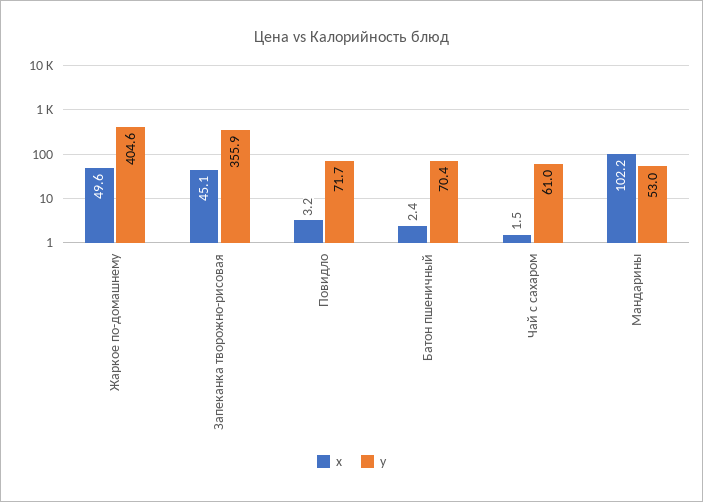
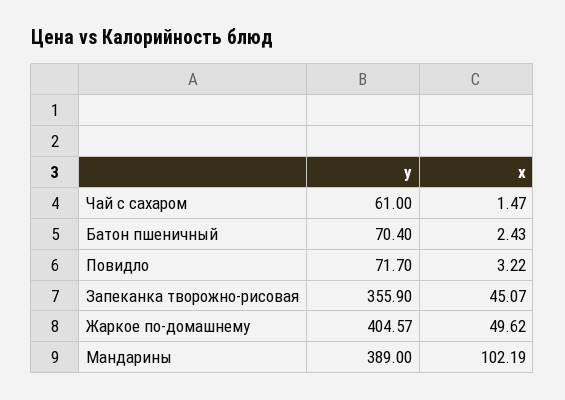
y, Мандарины: 53 -> 389

